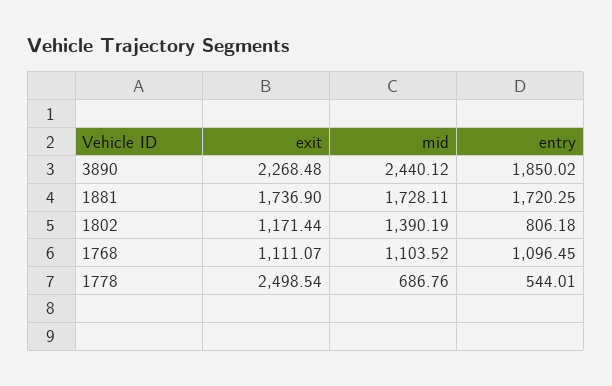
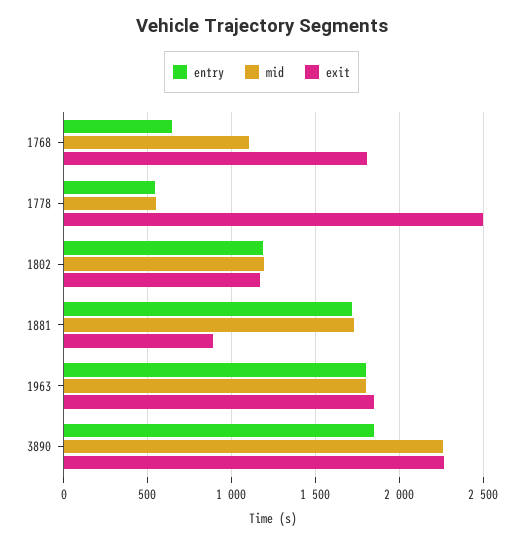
mid, 3890: 2440.12 -> 2250
exit, 1881: 1736.9 -> 900
mid, 1802: 1390.19 -> 1200
entry, 1802: 806.18 -> 1200
exit, 1768: 1111.07 -> 1800
entry, 1768: 1096.45 -> 650
mid, 1778: 686.76 -> 550
entry, 1963: none -> 1800
mid, 1963: none -> 1800
exit, 1963: none -> 1850

